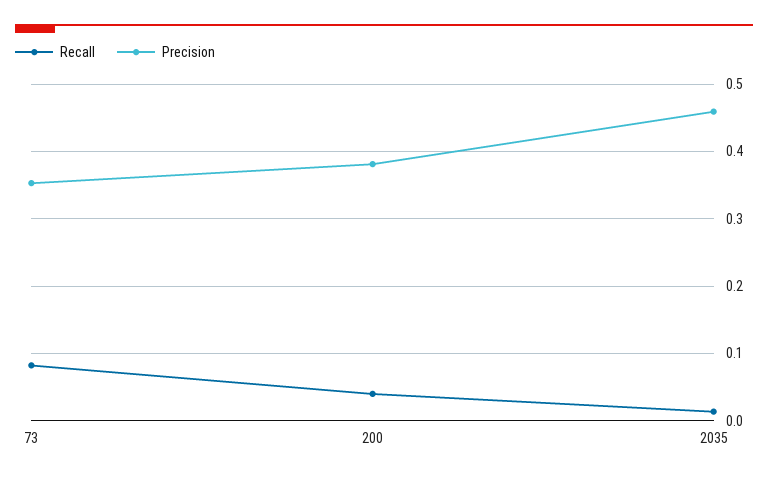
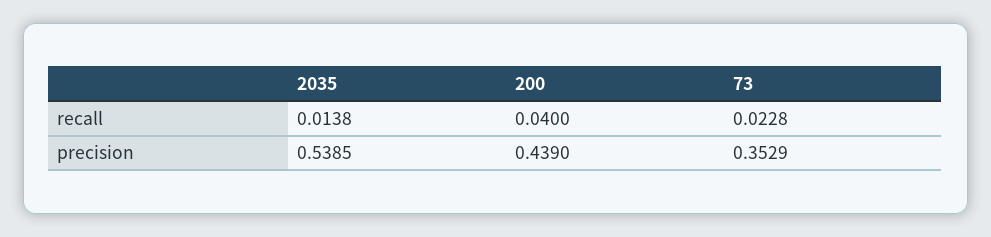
Recall, 73: 0.08 -> 0.0228
Precision, 200: 0.38 -> 0.439
Precision, 2035: 0.46 -> 0.5385

